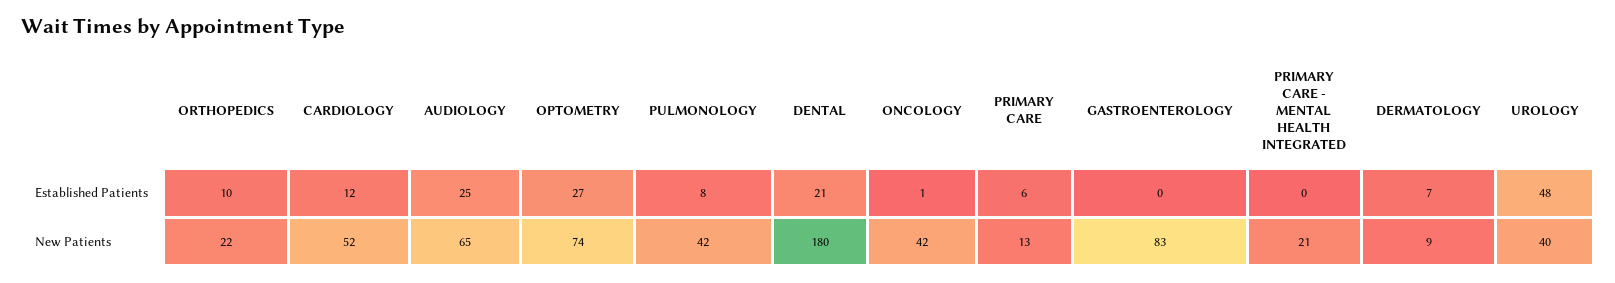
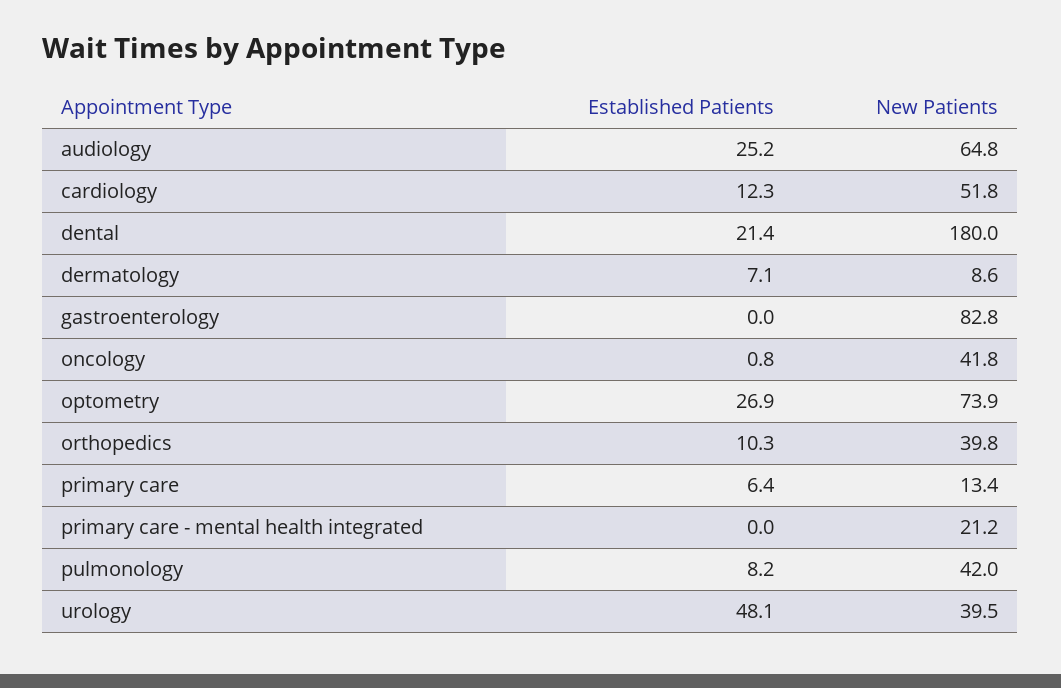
ORTHOPEDICS, New Patients: 22 -> 39.8

